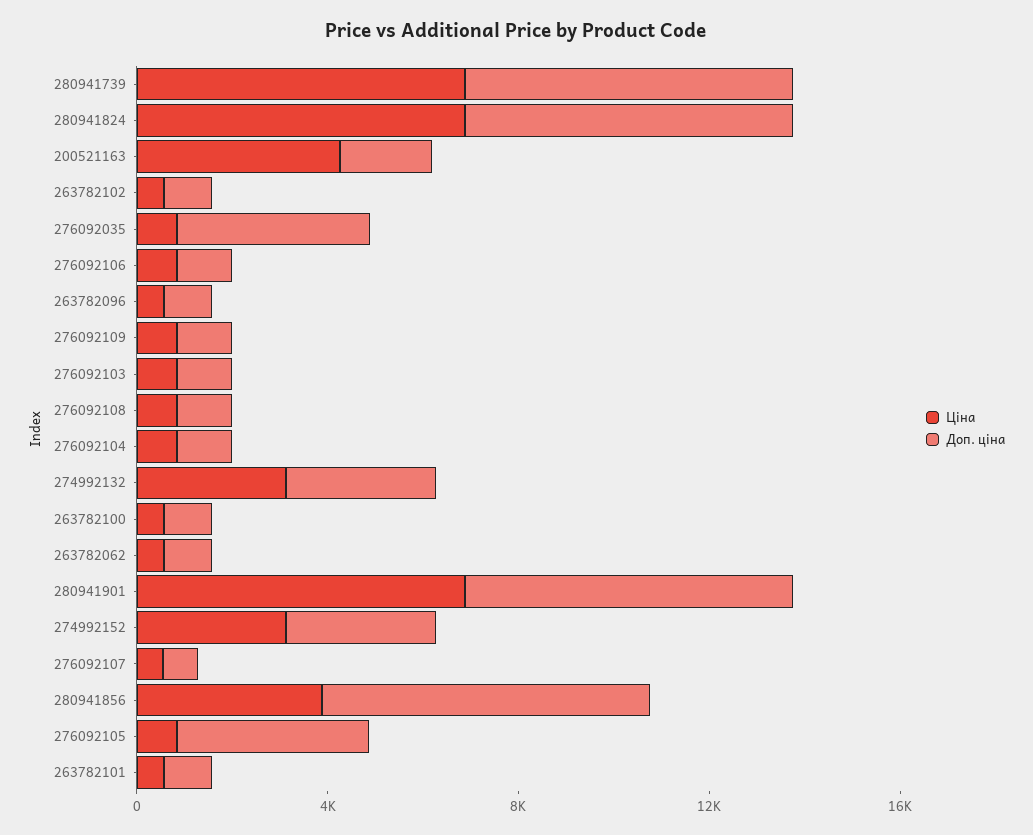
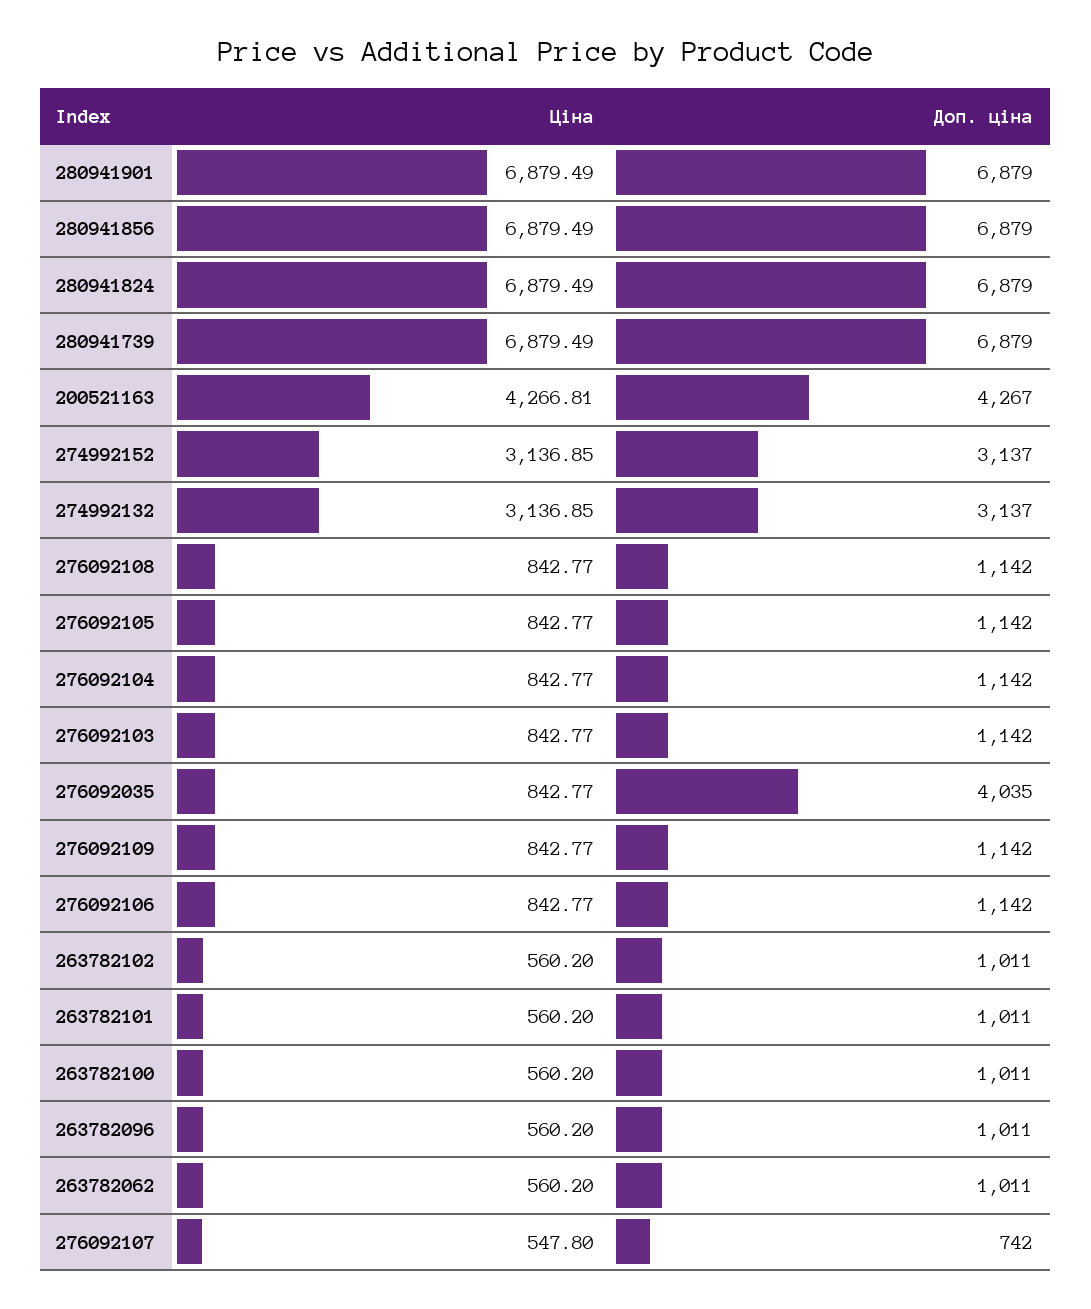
Доп. ціна, 200521163: 2000 -> 4267
Ціна, 280941856: 4000 -> 6879.49
Доп. ціна, 276092105: 4000 -> 1142

